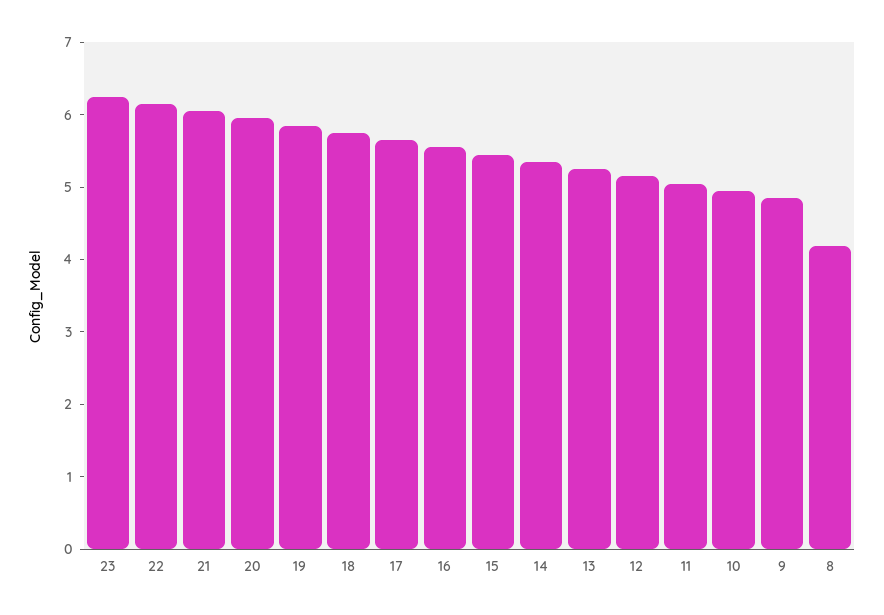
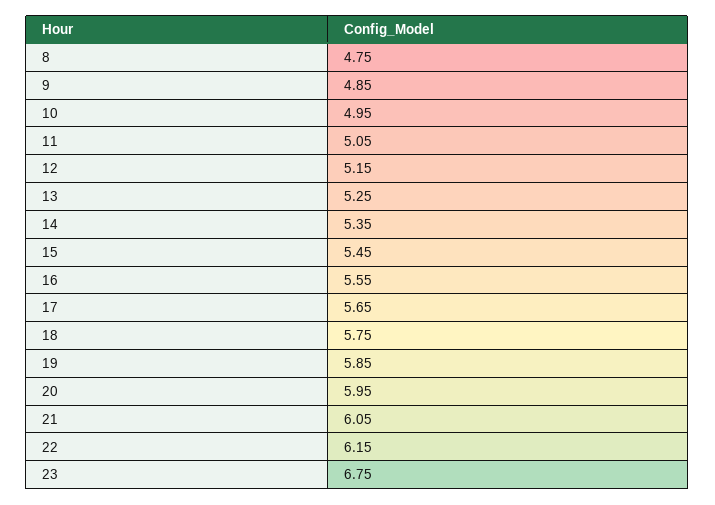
23: 6.2 -> 6.75
8: 4.2 -> 4.75

